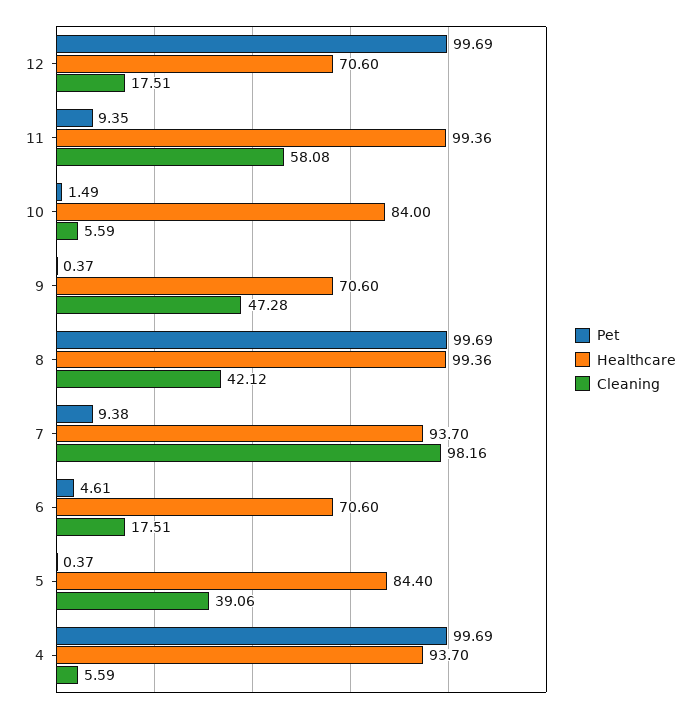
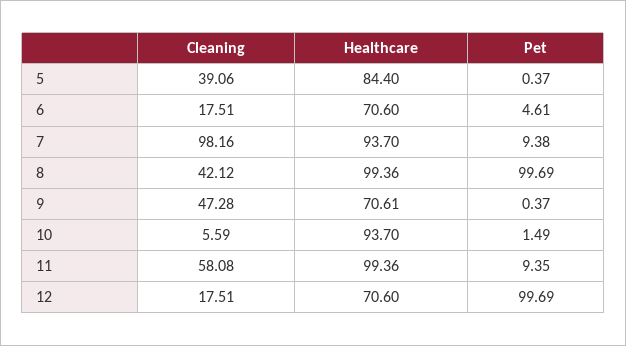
Healthcare, 10: 84 -> 93.7
Healthcare, 9: 70.6 -> 70.61
Pet, 4: 99.69 -> none
Healthcare, 4: 93.7 -> none
Cleaning, 4: 5.59 -> none

